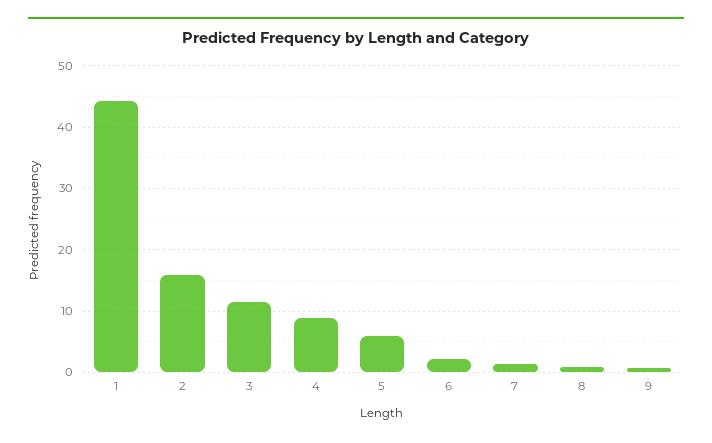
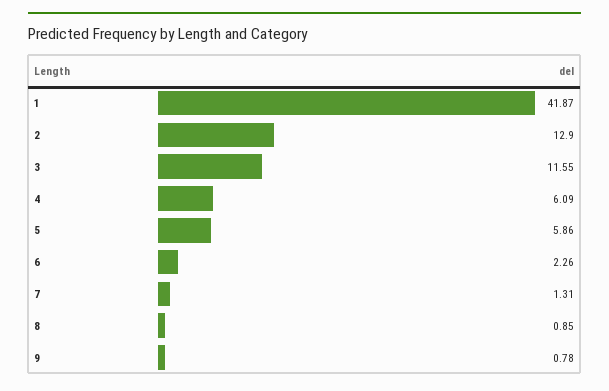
1: 44 -> 41.87
2: 16 -> 12.9
4: 9 -> 6.09

